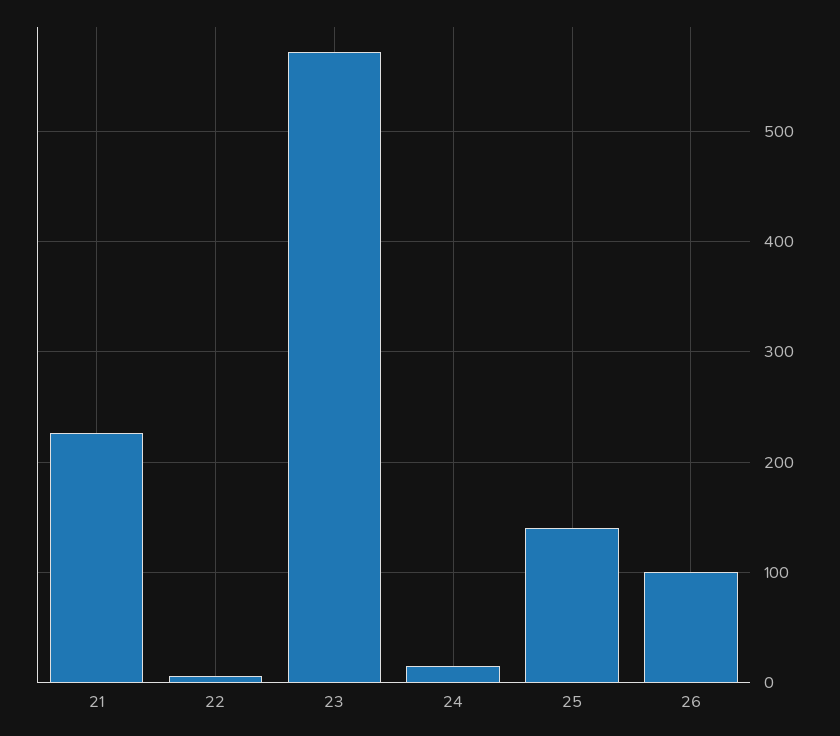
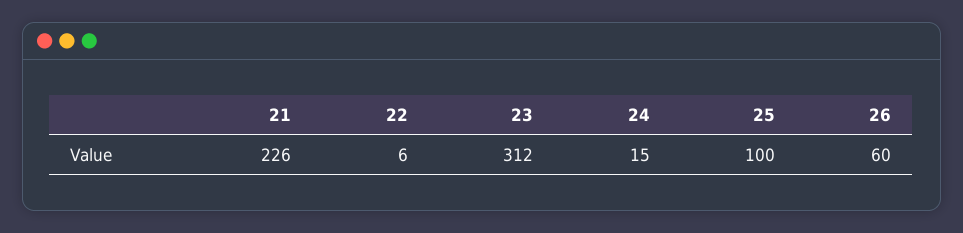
23: 570 -> 312
25: 140 -> 100
26: 100 -> 60

